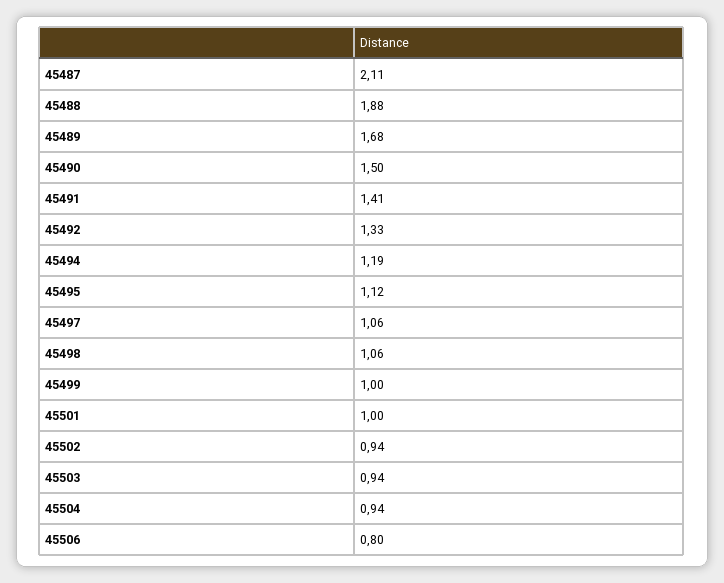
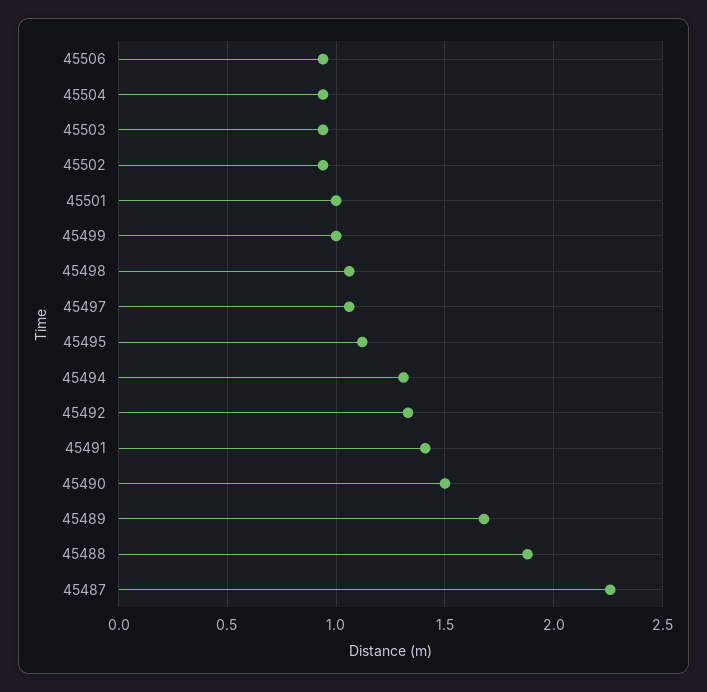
45487: 2.11 -> 2.25
45494: 1.19 -> 1.3
45506: 0.8 -> 0.95

